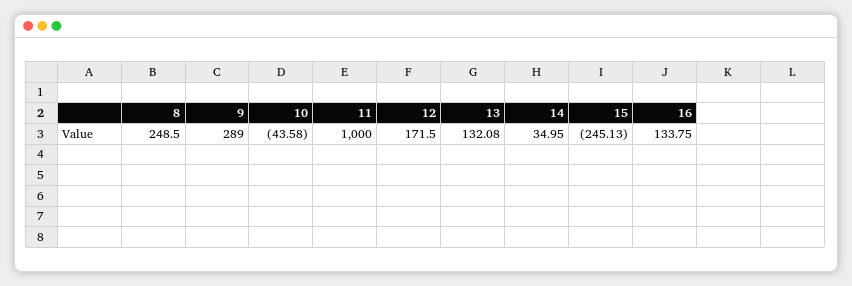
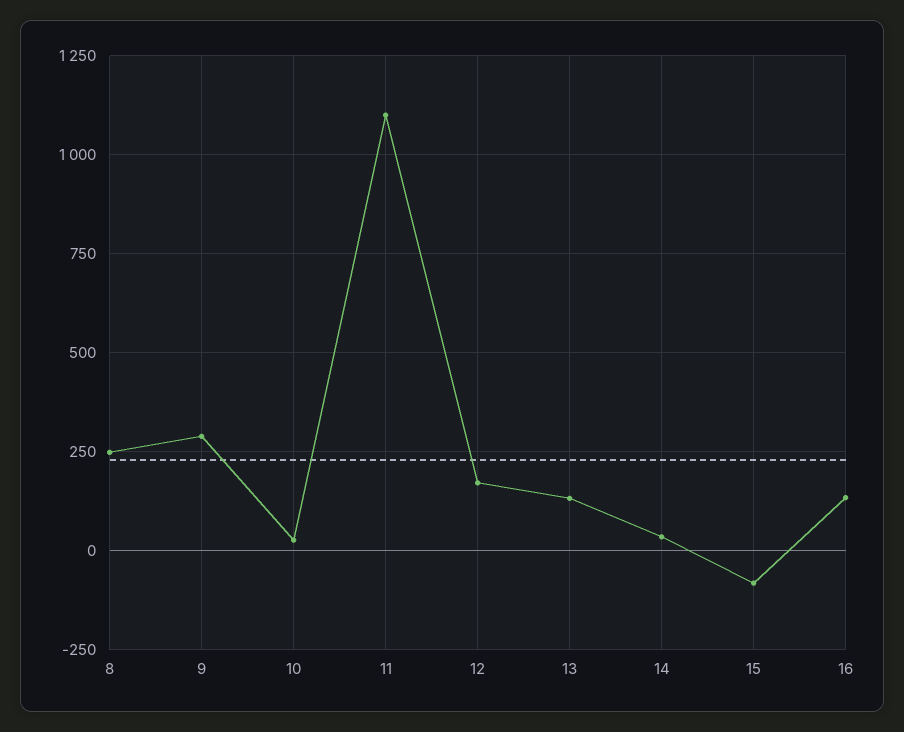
10: -43.58 -> 25
11: 1000 -> 1100
15: -245.13 -> -75

